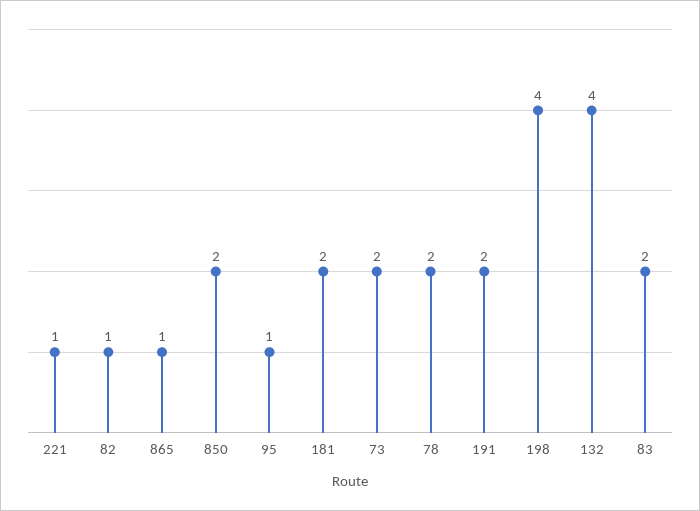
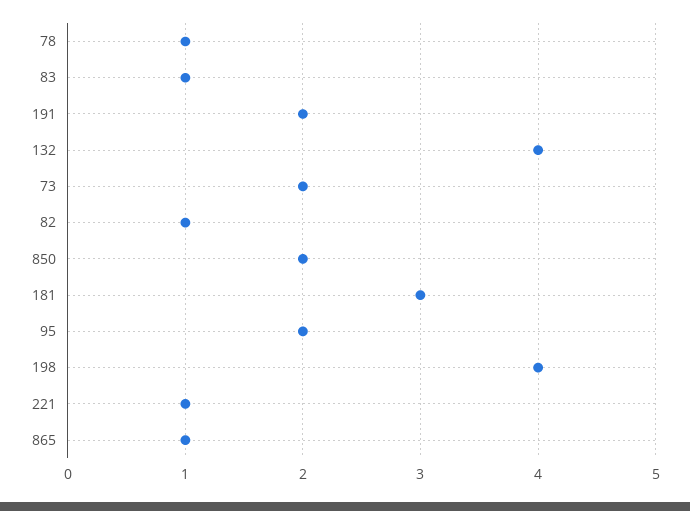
95: 1 -> 2
181: 2 -> 3
78: 2 -> 1
83: 2 -> 1

